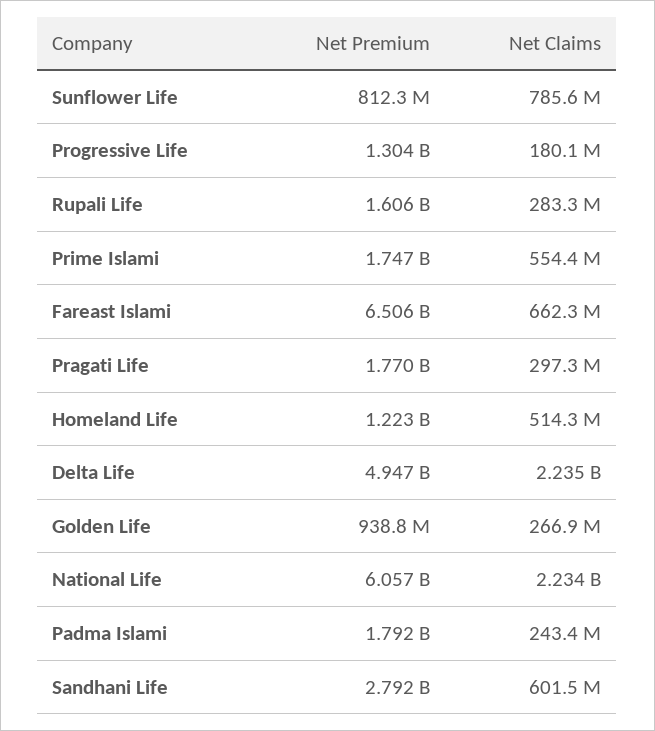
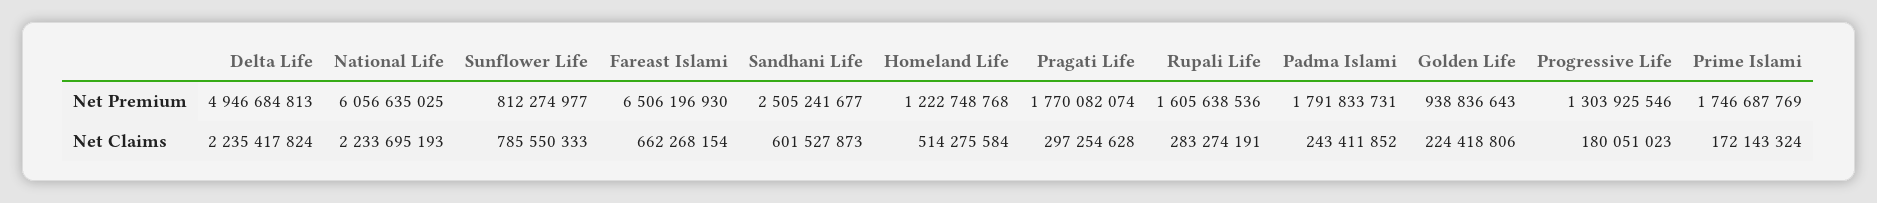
Net Claims, Prime Islami: 554400000 -> 172143324
Net Claims, Golden Life: 266900000 -> 224418806
Net Premium, Sandhani Life: 2792000000 -> 2505241677

